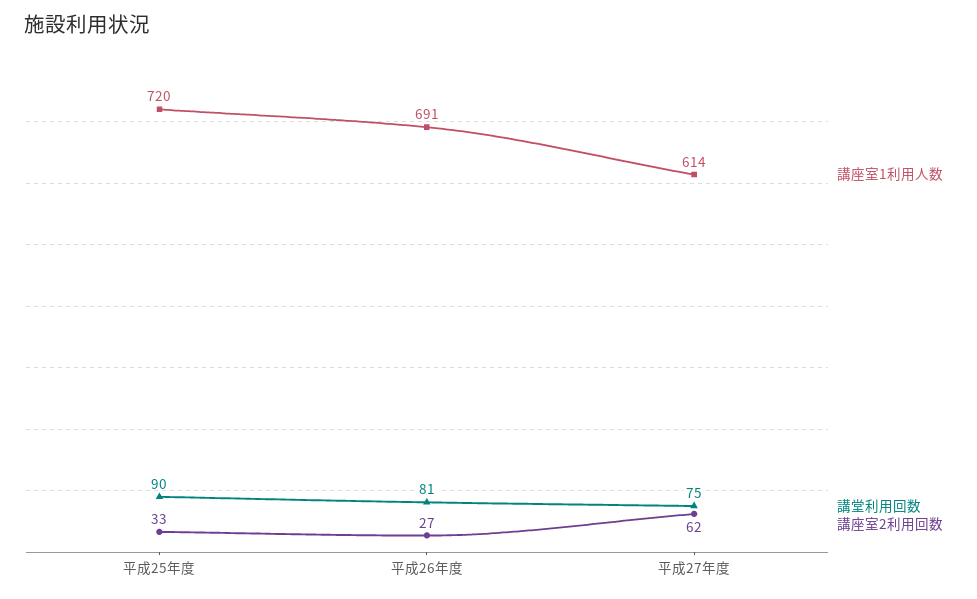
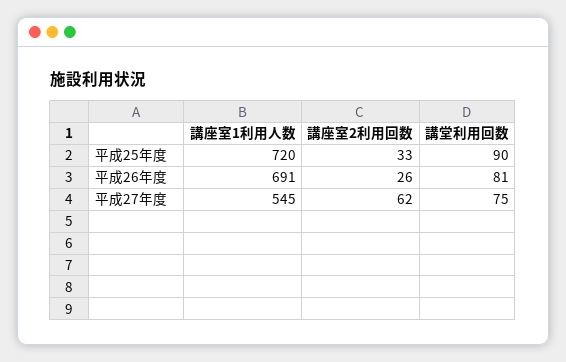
講座室2利用回数, 平成26年度: 27 -> 26
講座室1利用人数, 平成27年度: 614 -> 545

